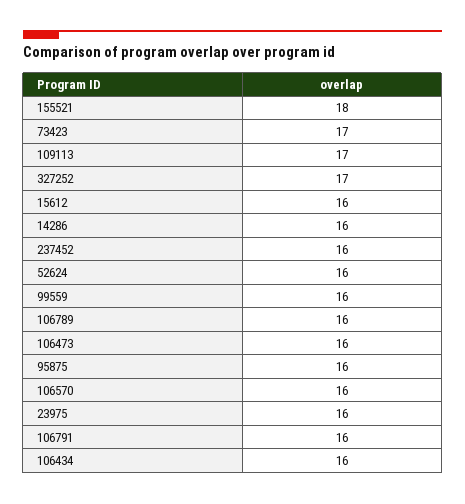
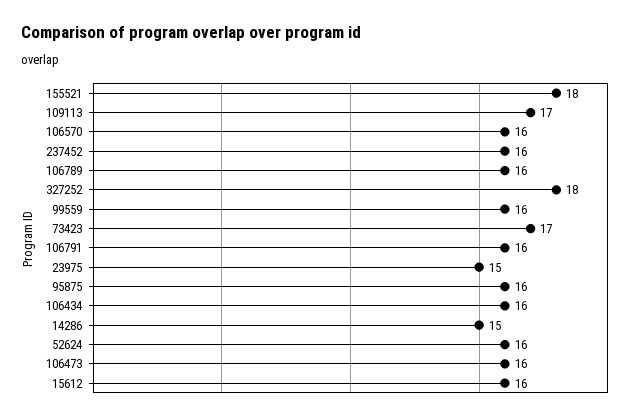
327252: 17 -> 18
14286: 16 -> 15
23975: 16 -> 15

